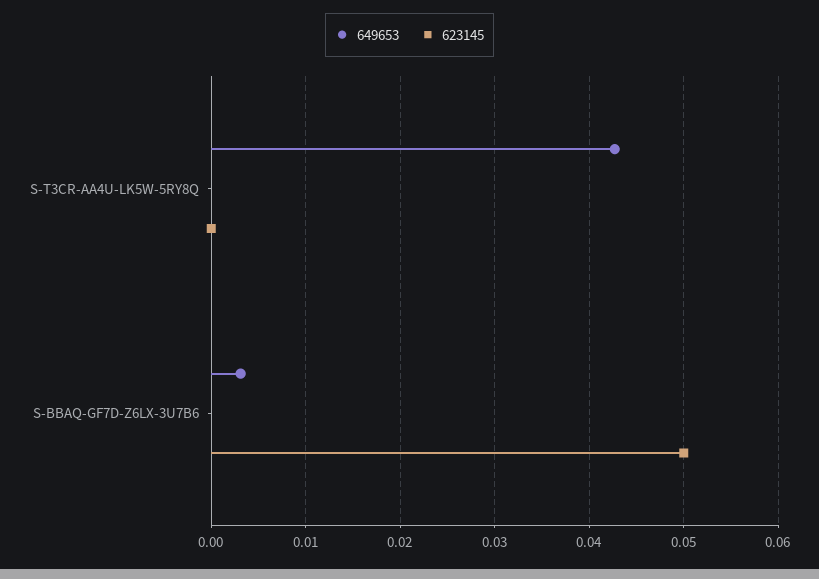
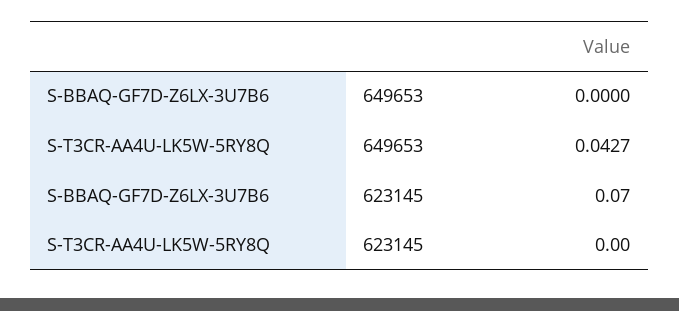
649653, S-BBAQ-GF7D-Z6LX-3U7B6: 0.003 -> 0
623145, S-BBAQ-GF7D-Z6LX-3U7B6: 0.05 -> 0.07

